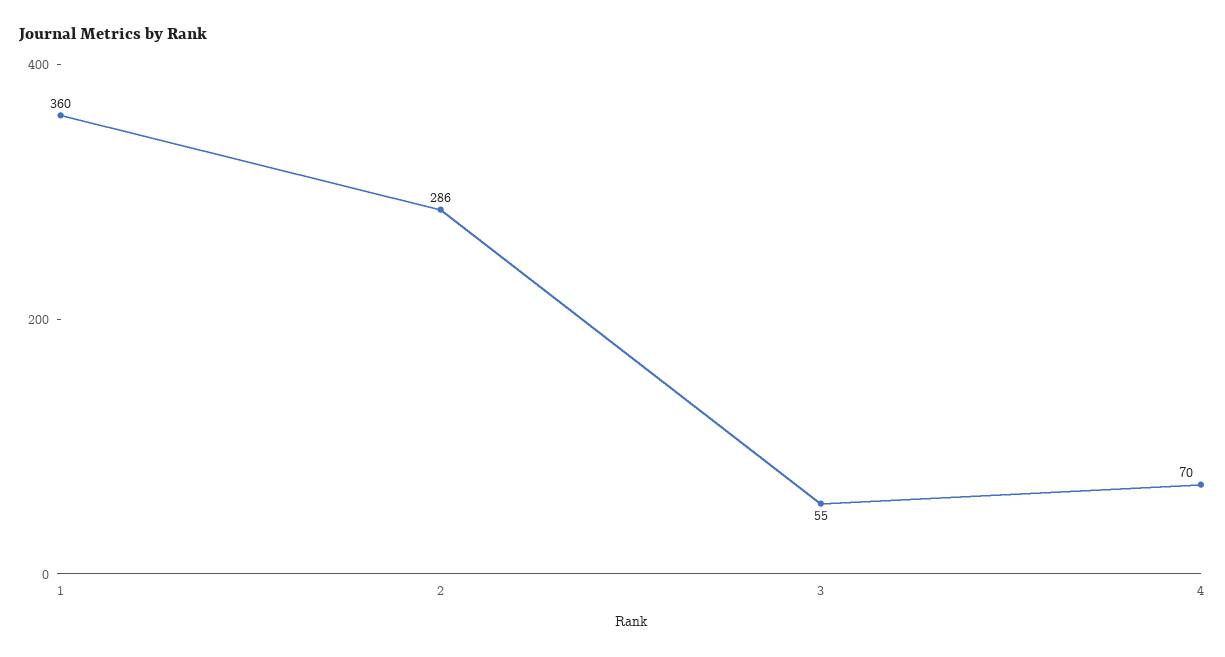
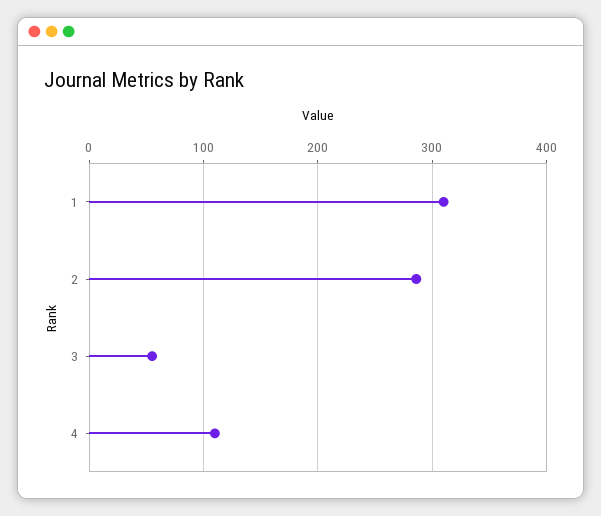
1: 360 -> 310
4: 70 -> 110

